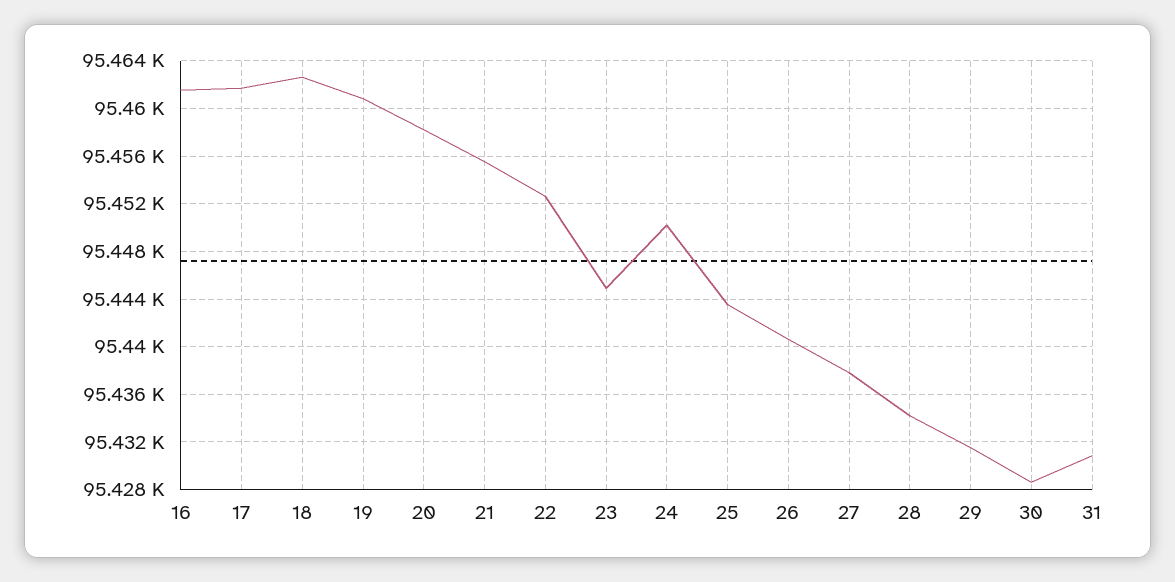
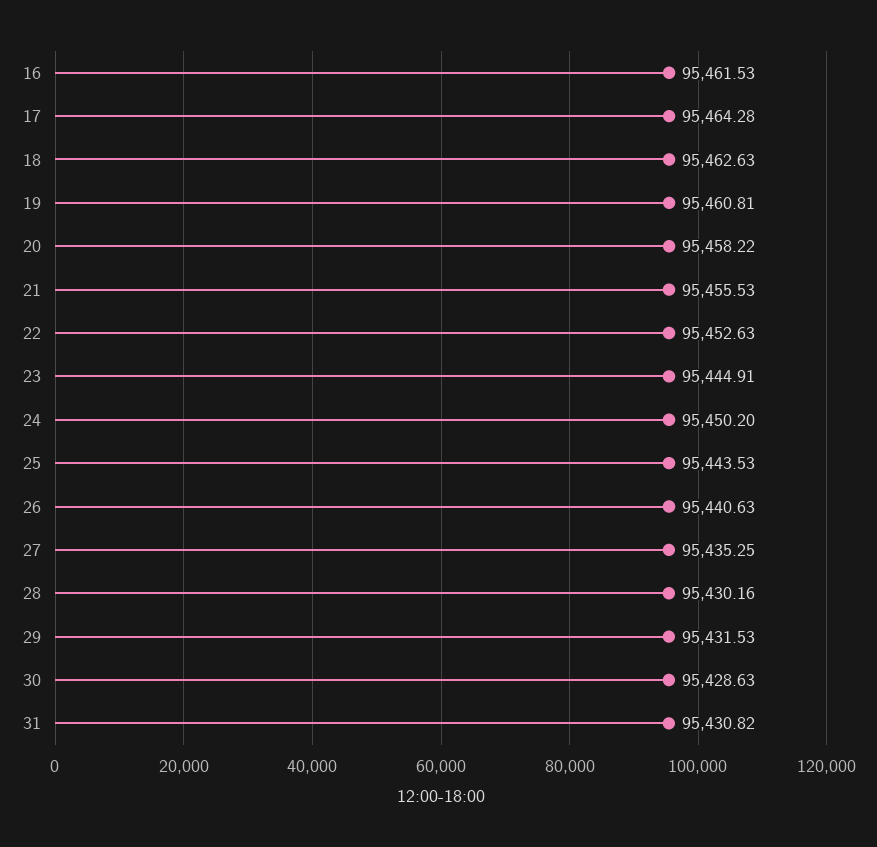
17: 95462 -> 95464.28
27: 95438 -> 95435.25
28: 95434 -> 95430.16

